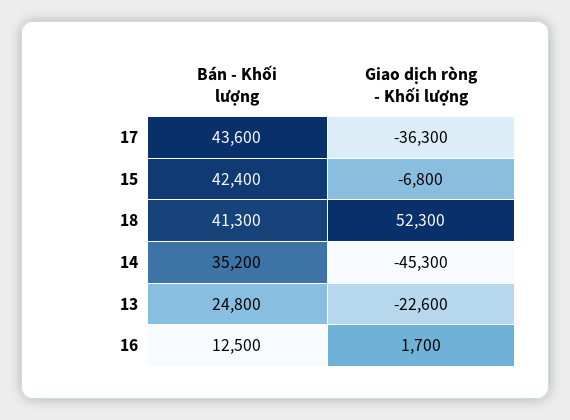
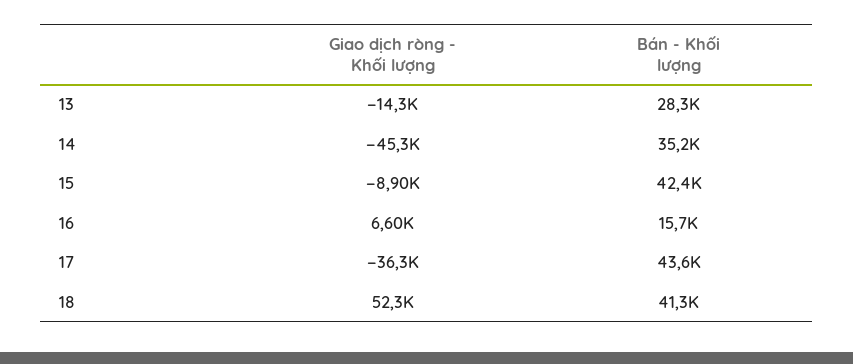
Giao dịch ròng - Khối lượng, 15: -6800 -> -8900
Bán - Khối lượng, 13: 24800 -> 28300
Giao dịch ròng - Khối lượng, 13: -22600 -> -14300
Bán - Khối lượng, 16: 12500 -> 15700
Giao dịch ròng - Khối lượng, 16: 1700 -> 6600

